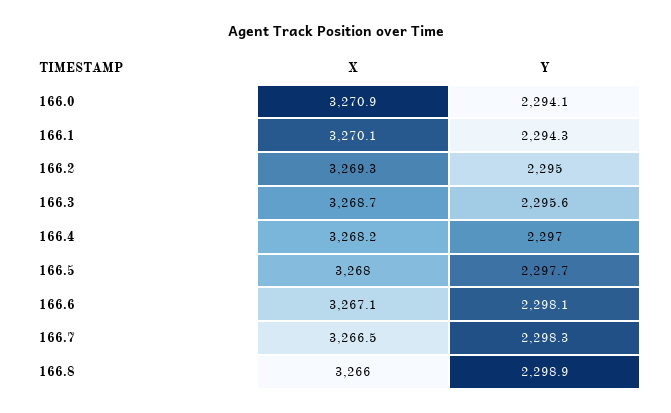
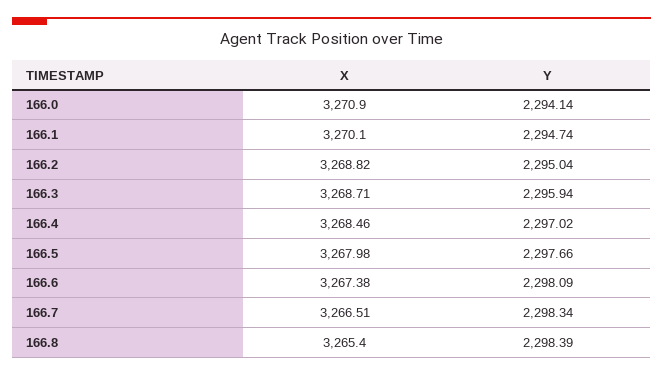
Y, 166.1: 2294.3 -> 2294.74
X, 166.2: 3269.3 -> 3268.82
Y, 166.3: 2295.6 -> 2295.94
X, 166.4: 3268.2 -> 3268.46
X, 166.6: 3267.1 -> 3267.38
X, 166.8: 3266 -> 3265.4
Y, 166.8: 2298.9 -> 2298.39

